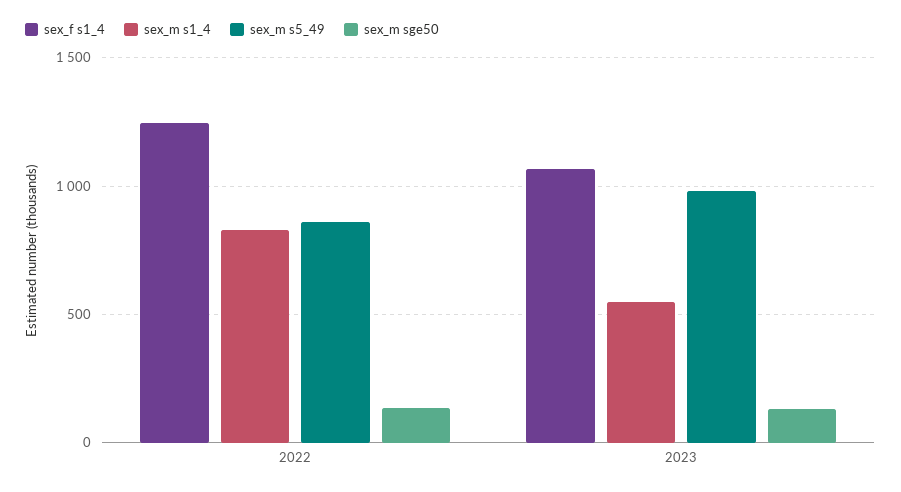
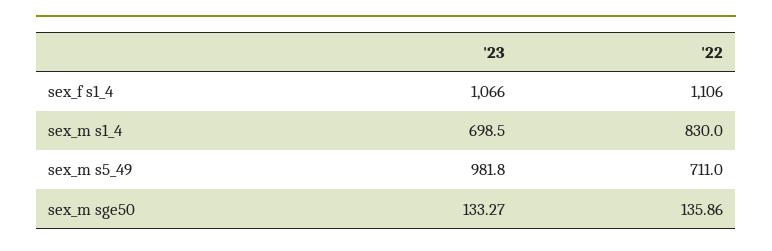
sex_f s1_4, 2022: 1250 -> 1106
sex_m s5_49, 2022: 850 -> 711
sex_m s1_4, 2023: 550 -> 698.5

